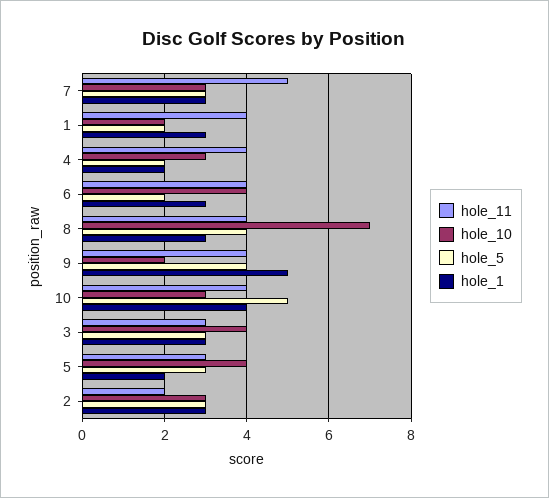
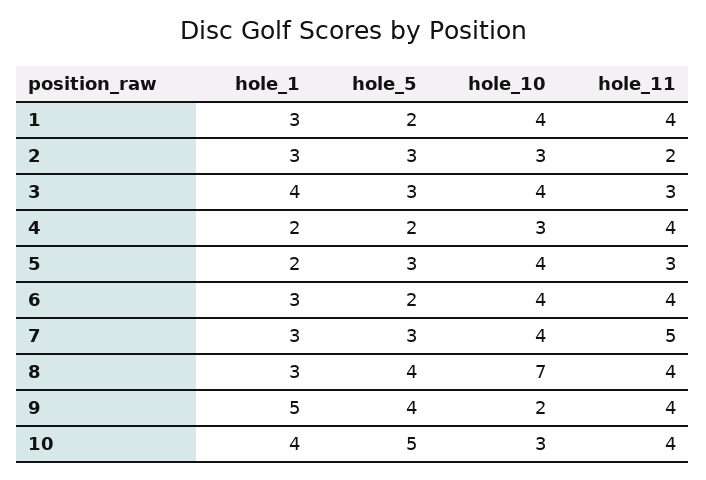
hole_10, 7: 3 -> 4
hole_10, 1: 2 -> 4
hole_1, 3: 3 -> 4

